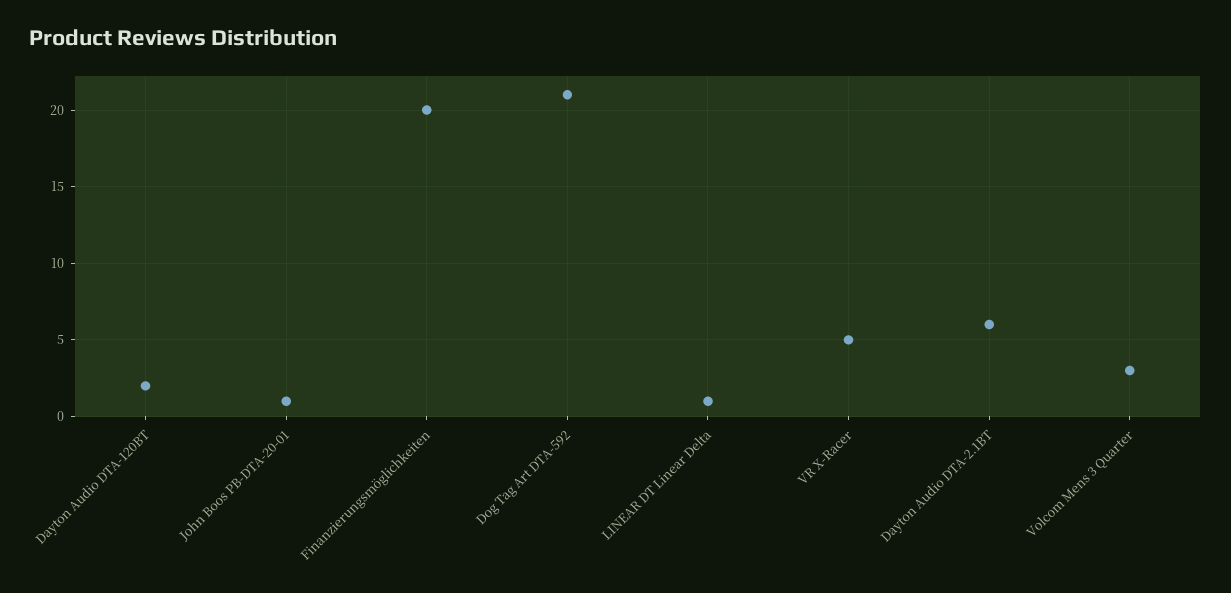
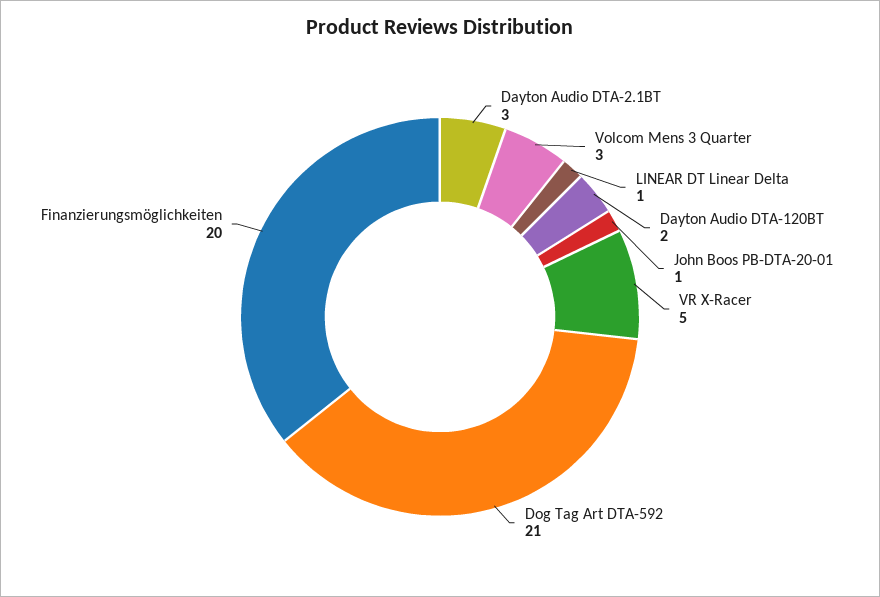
Dayton Audio DTA-2.1BT: 6 -> 3

